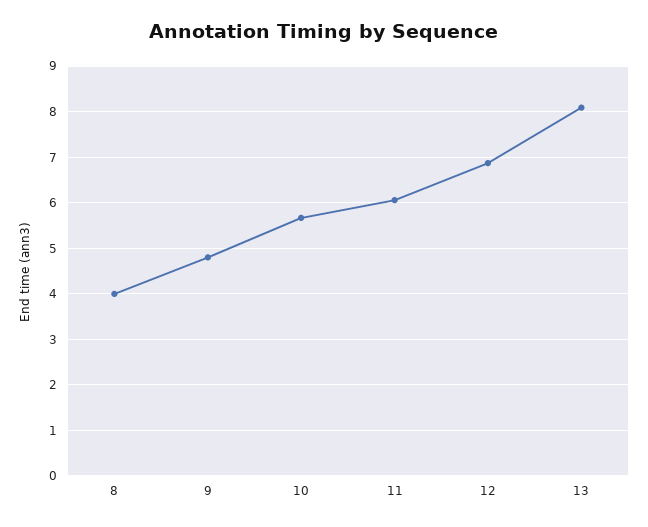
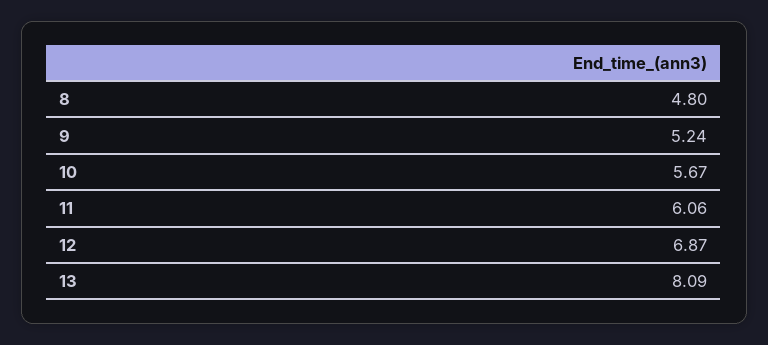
8: 4 -> 4.8
9: 4.8 -> 5.24

